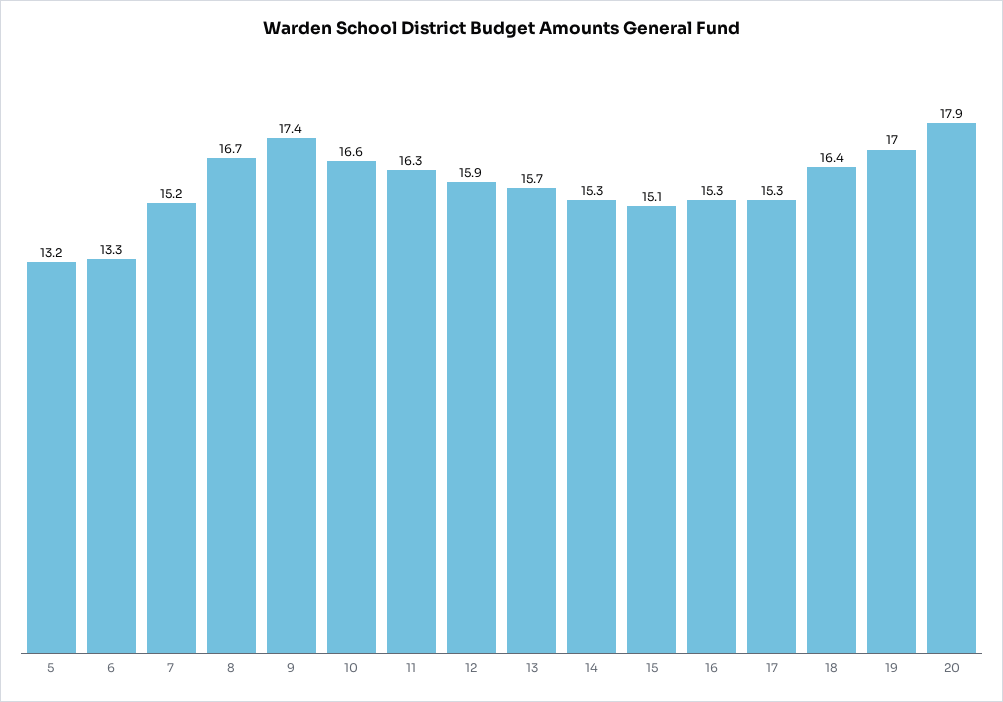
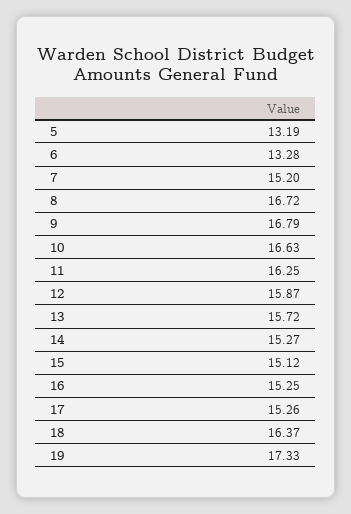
9: 17.4 -> 16.79
19: 17 -> 17.33
20: 17.9 -> none

